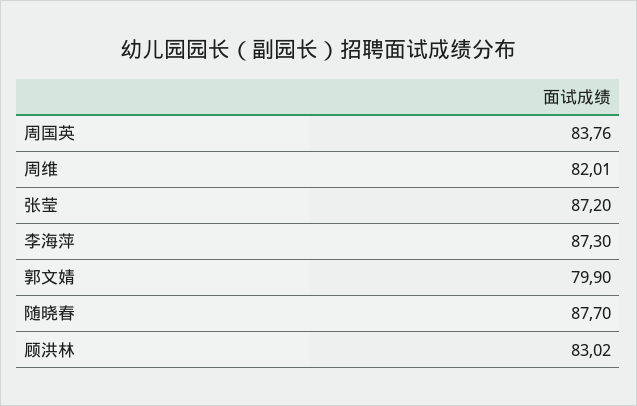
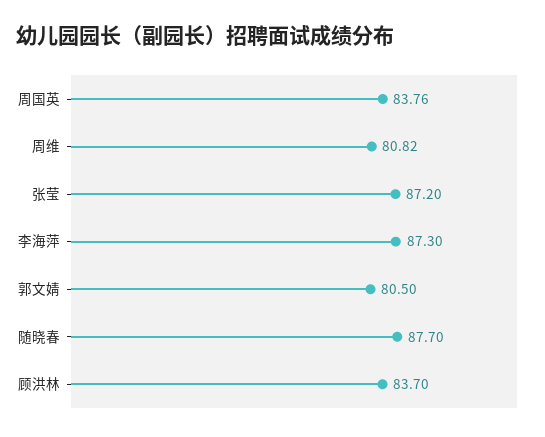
周维: 82.01 -> 80.82
郭文婧: 79.9 -> 80.5
顾洪林: 83.02 -> 83.7

